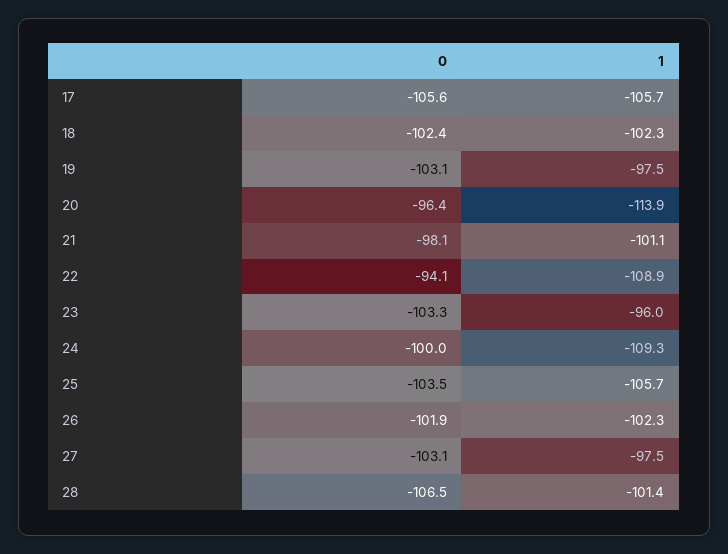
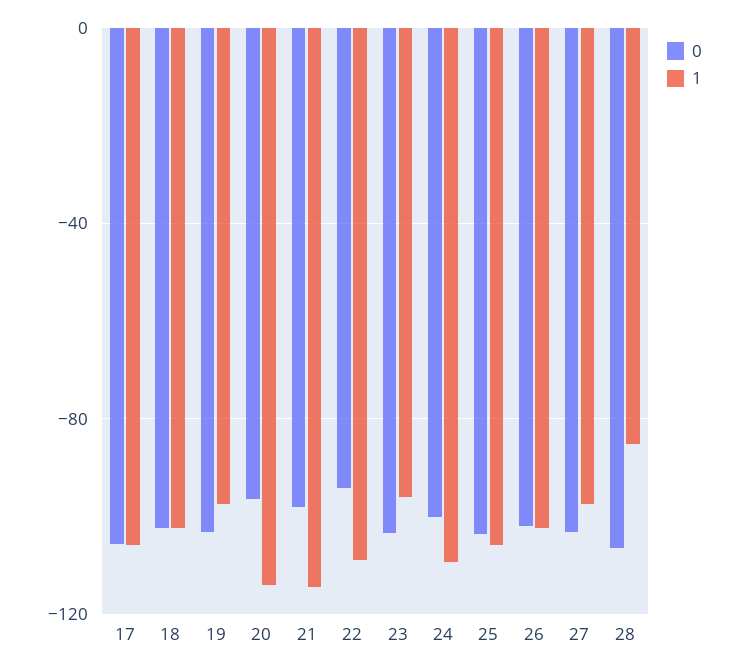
1, 21: -101.1 -> -115
1, 28: -101.4 -> -85

